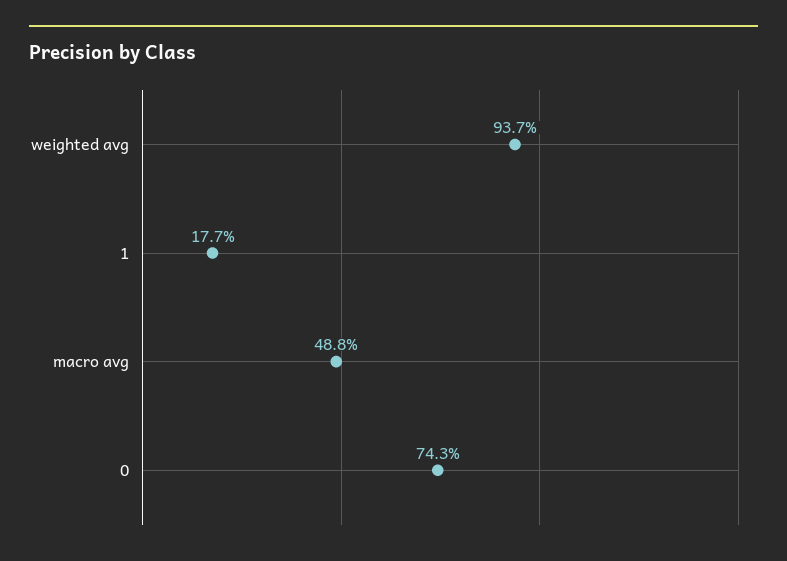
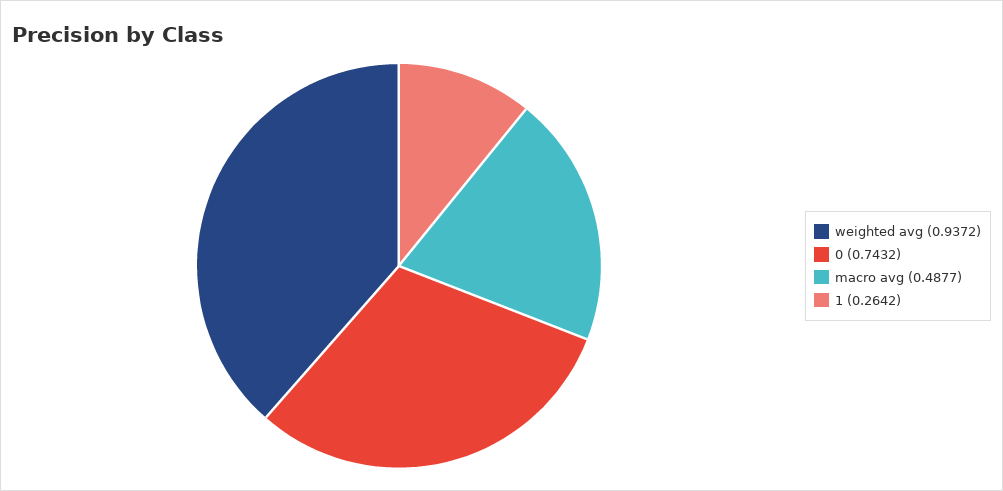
1: 0.177 -> 0.2642

